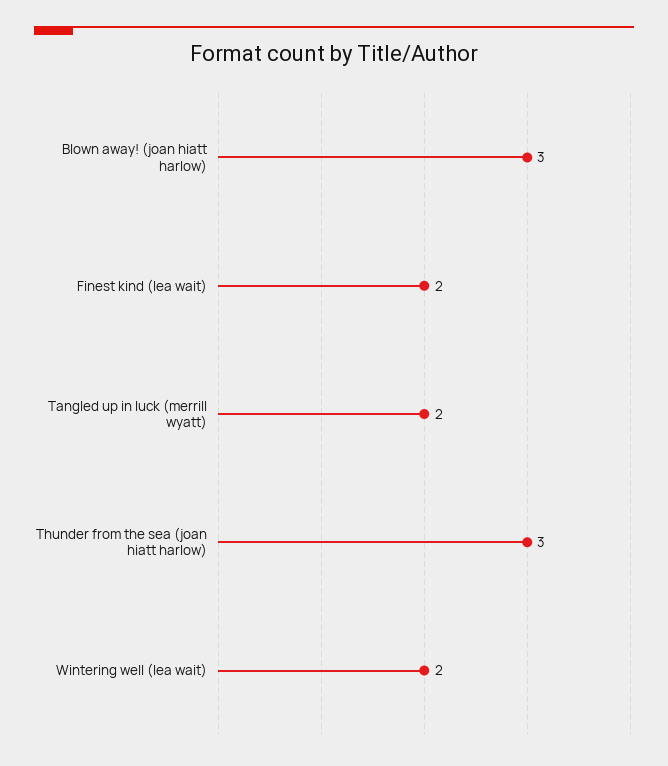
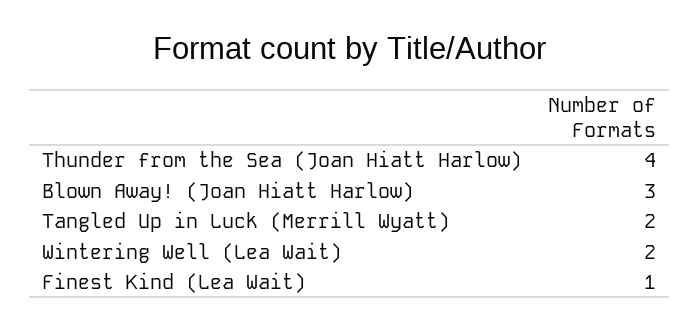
Finest kind (lea wait): 2 -> 1
Thunder from the sea (joan hiatt harlow): 3 -> 4

